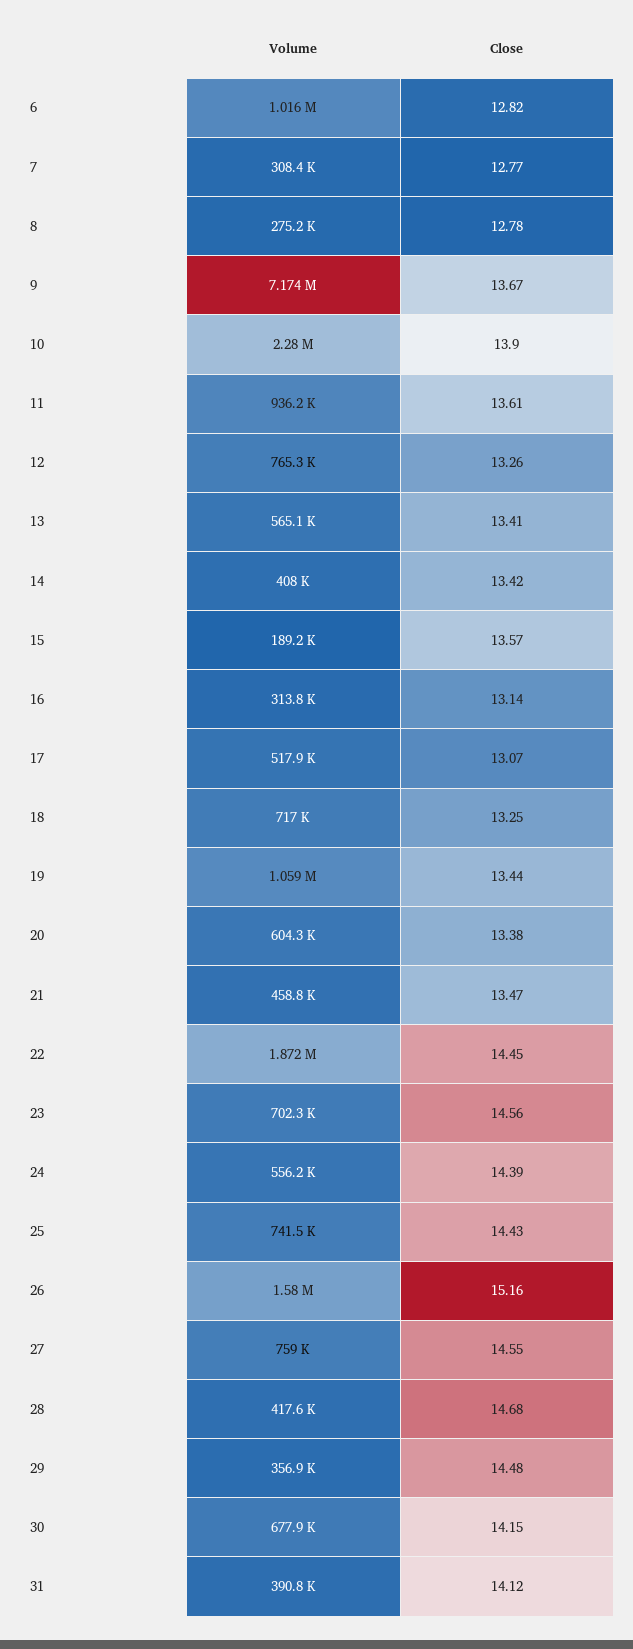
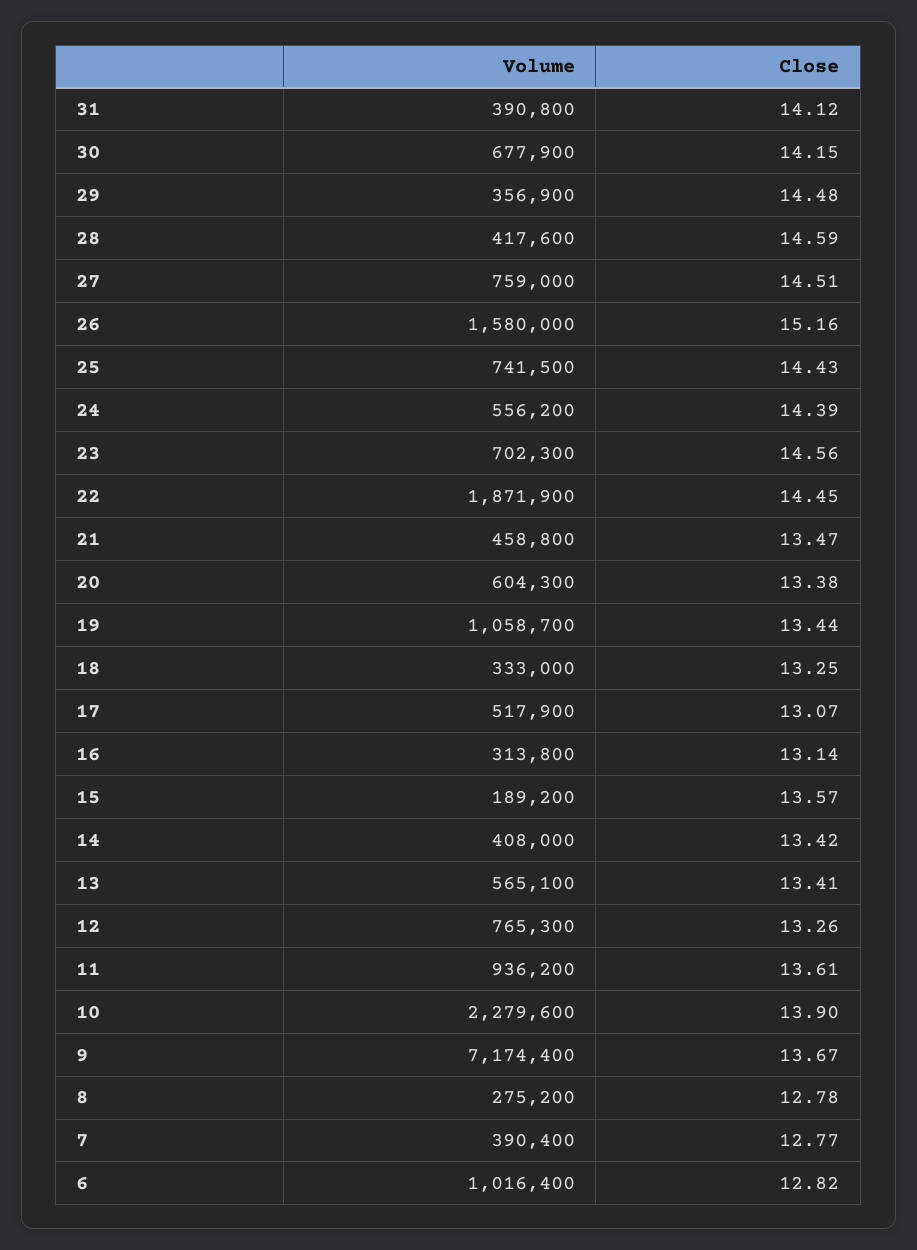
Volume, 7: 308400 -> 390400
Volume, 18: 717000 -> 333000
Close, 27: 14.55 -> 14.51
Close, 28: 14.68 -> 14.59

